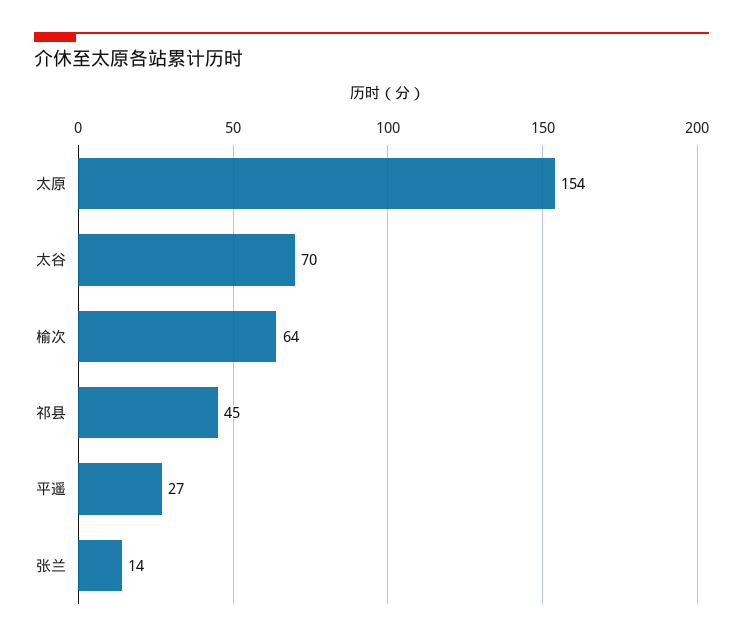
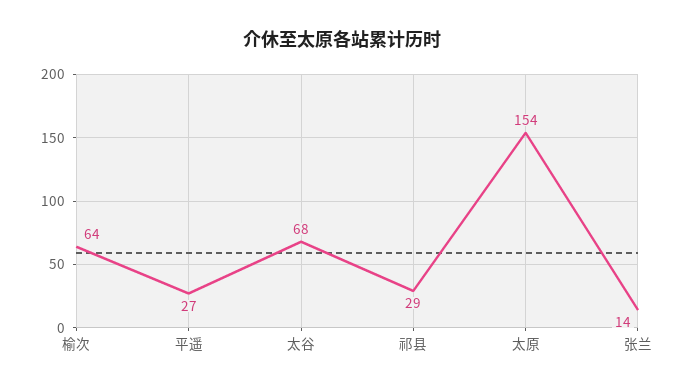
太谷: 70 -> 68
祁县: 45 -> 29

